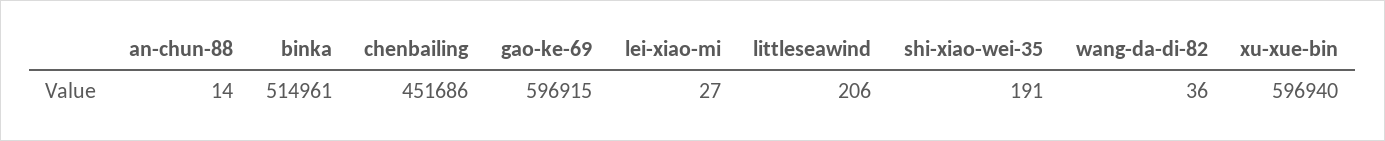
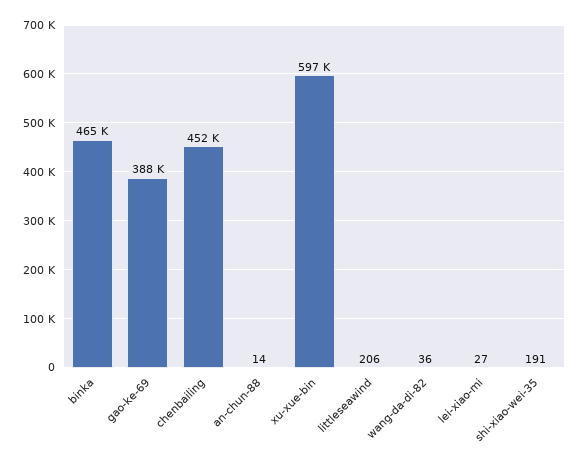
binka: 514961 -> 465000
gao-ke-69: 596915 -> 388000

